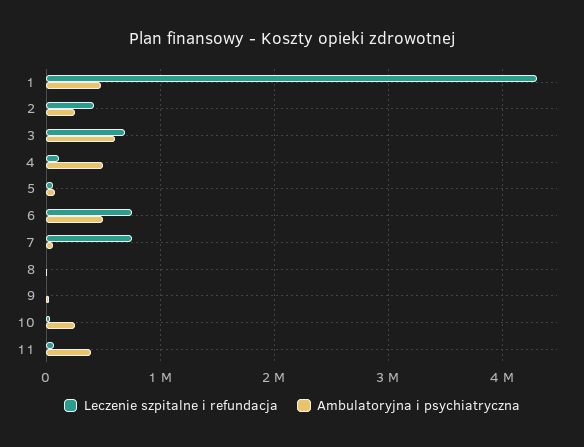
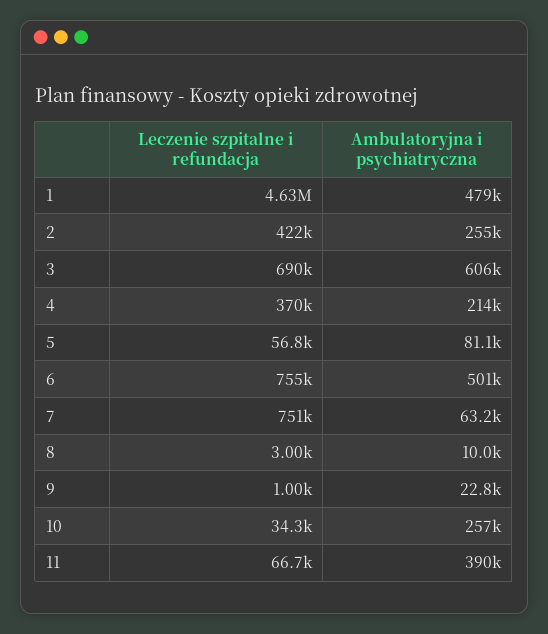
Leczenie szpitalne i refundacja, 1: 4300000 -> 4630000
Leczenie szpitalne i refundacja, 4: 100000 -> 370000
Ambulatoryjna i psychiatryczna, 4: 500000 -> 214000

